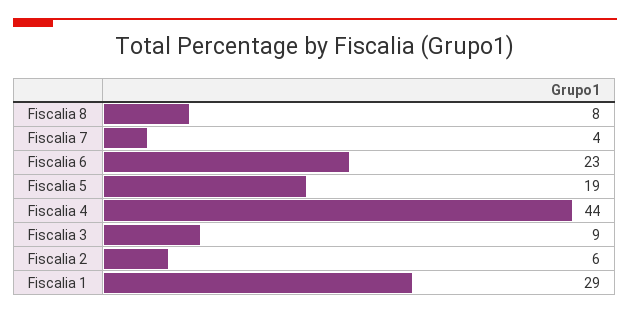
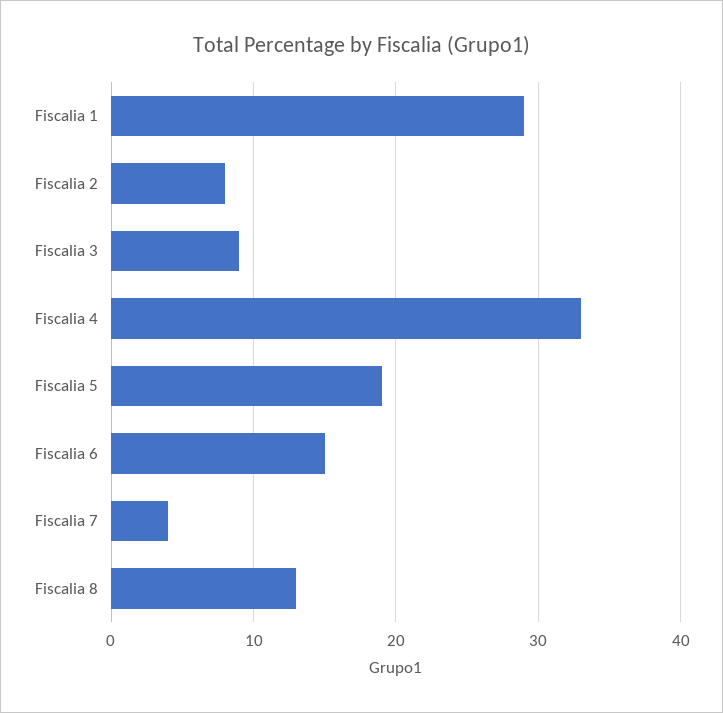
Fiscalia 8: 8 -> 13
Fiscalia 6: 23 -> 15
Fiscalia 4: 44 -> 33
Fiscalia 2: 6 -> 8

